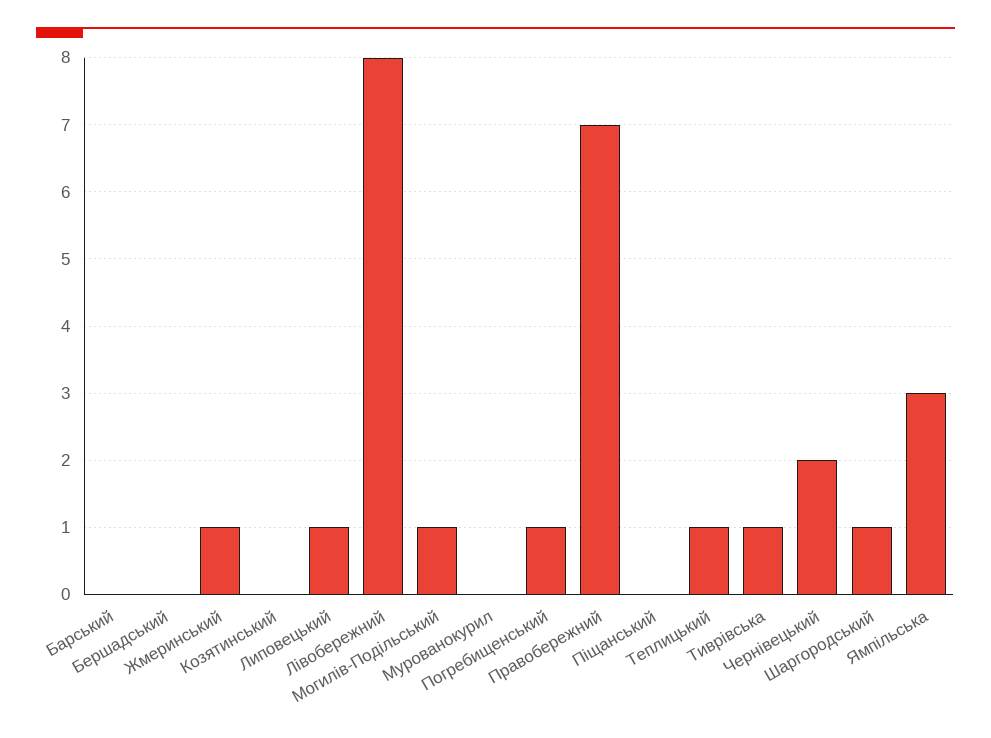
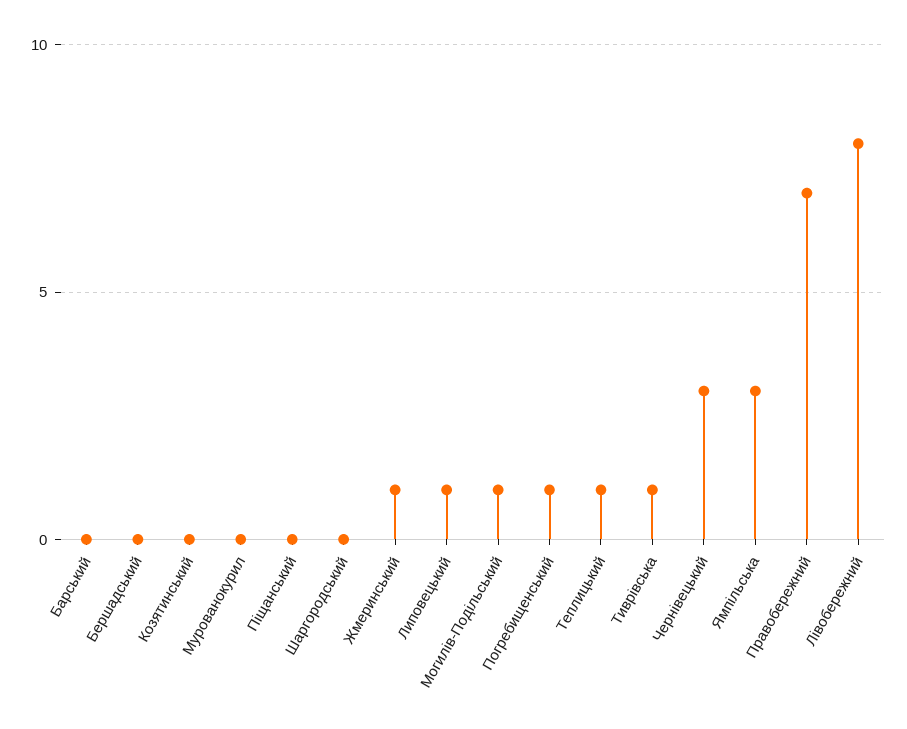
Чернівецький: 2 -> 3
Шаргородський: 1 -> 0

